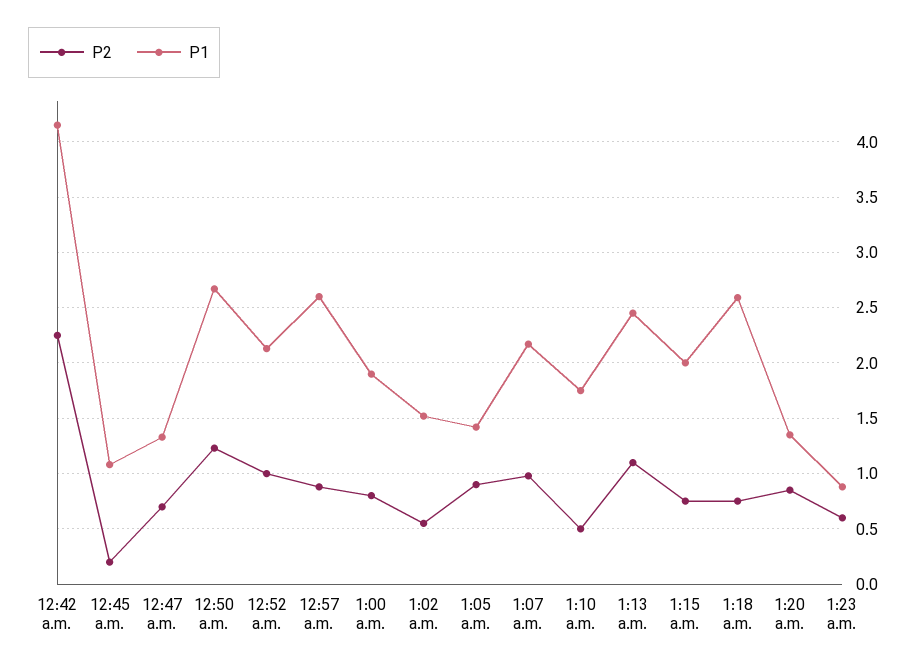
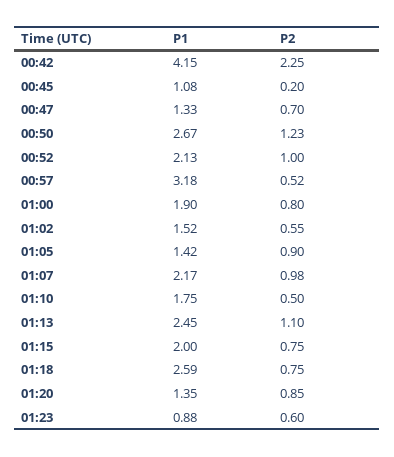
P2, 12:57 a.m.: 0.9 -> 0.52
P1, 12:57 a.m.: 2.6 -> 3.18

